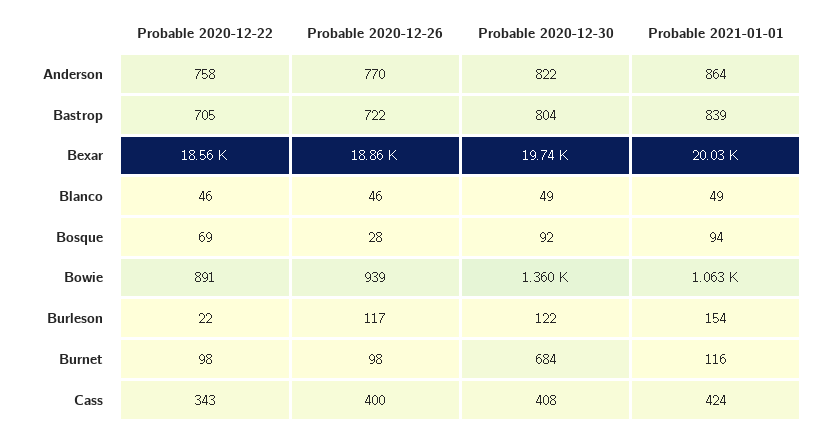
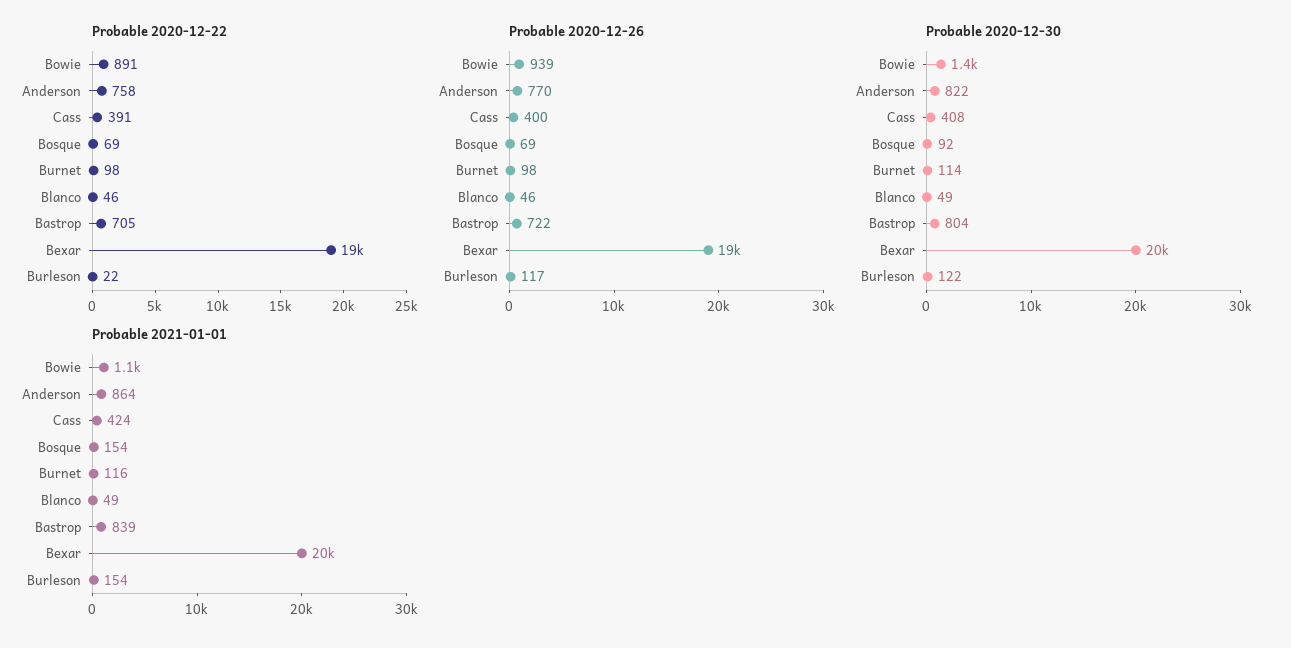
Probable 2020-12-26, Bosque: 28 -> 69
Probable 2021-01-01, Bosque: 94 -> 154
Probable 2020-12-30, Burnet: 684 -> 114
Probable 2020-12-22, Cass: 343 -> 391

